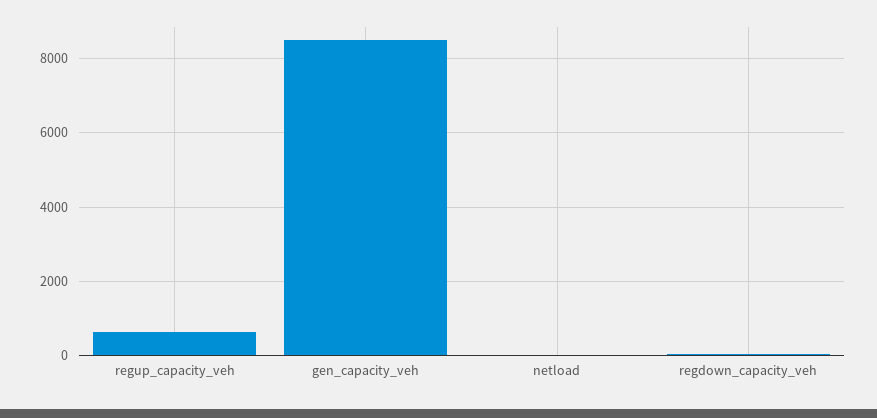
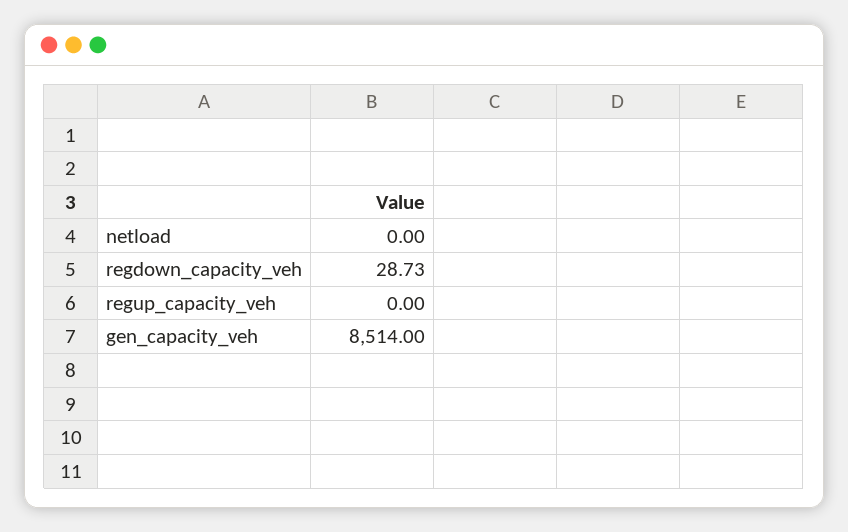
regup_capacity_veh: 600 -> 0

